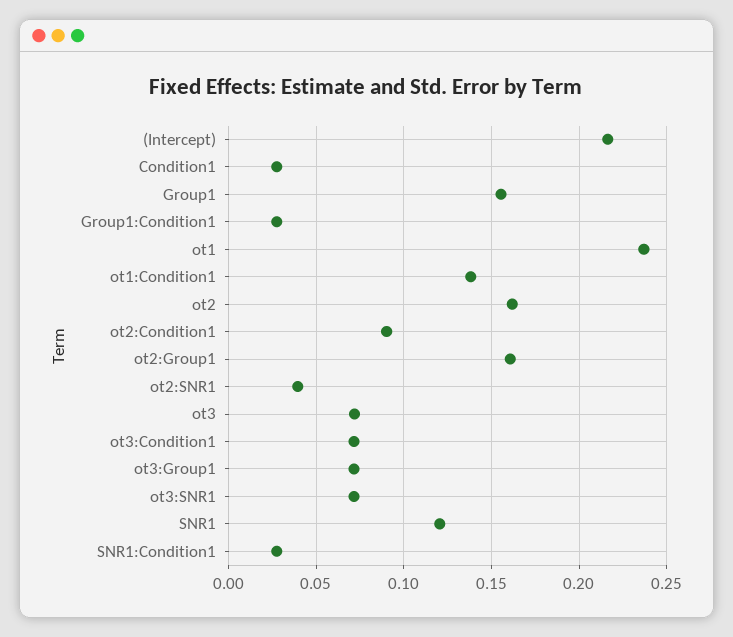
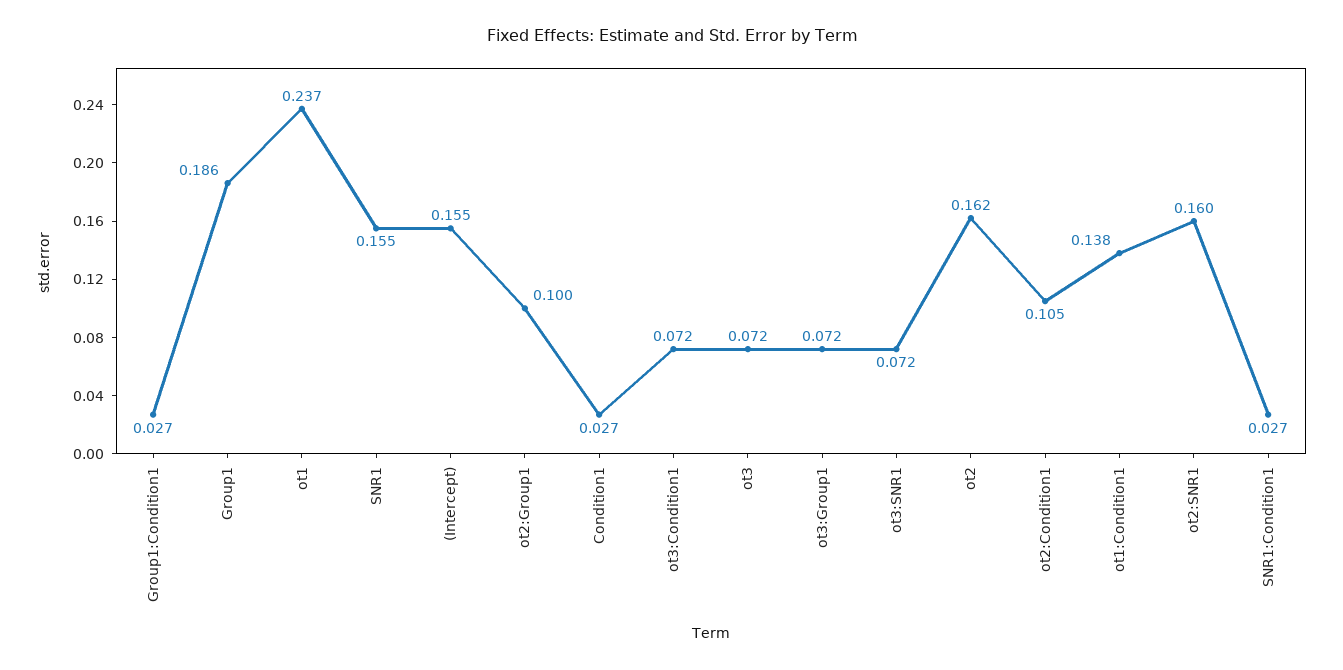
(Intercept): 0.215 -> 0.155
Group1: 0.155 -> 0.186
ot2:Condition1: 0.09 -> 0.105
ot2:Group1: 0.16 -> 0.1
ot2:SNR1: 0.04 -> 0.16
SNR1: 0.12 -> 0.155

